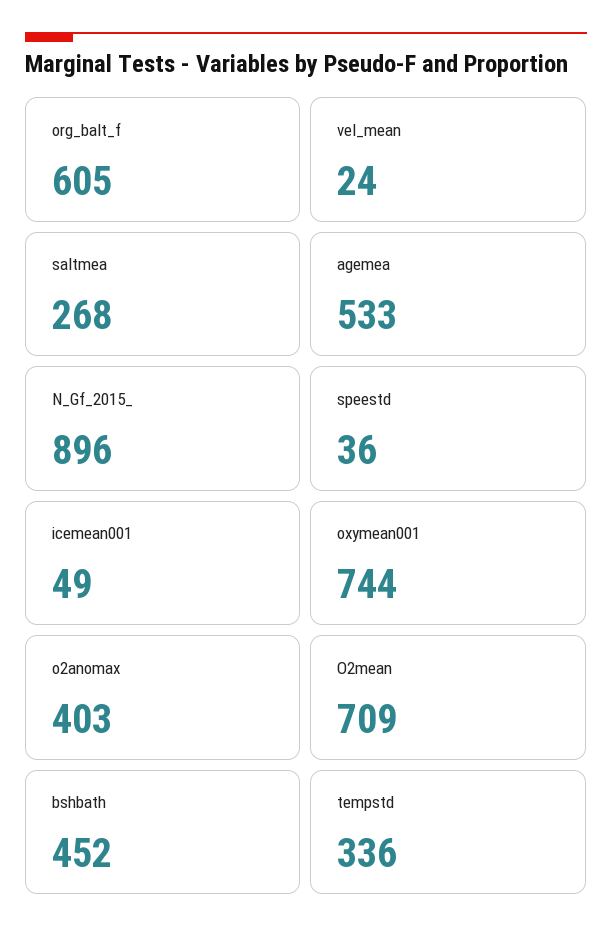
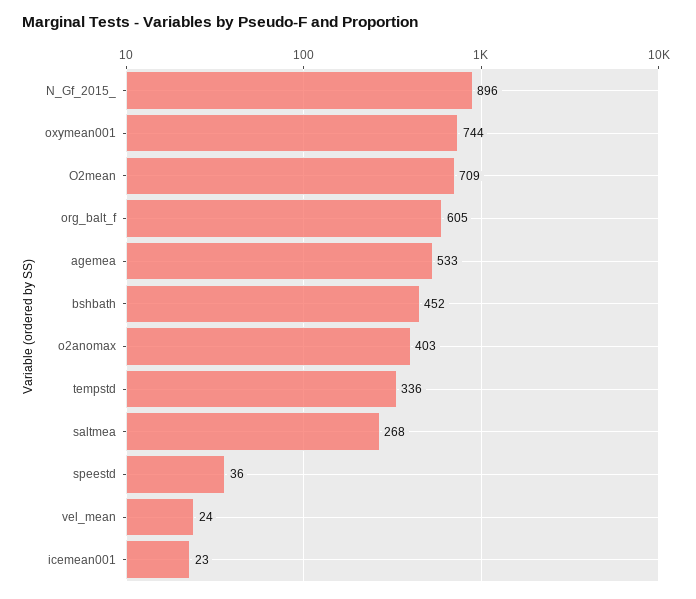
icemean001: 49 -> 23

